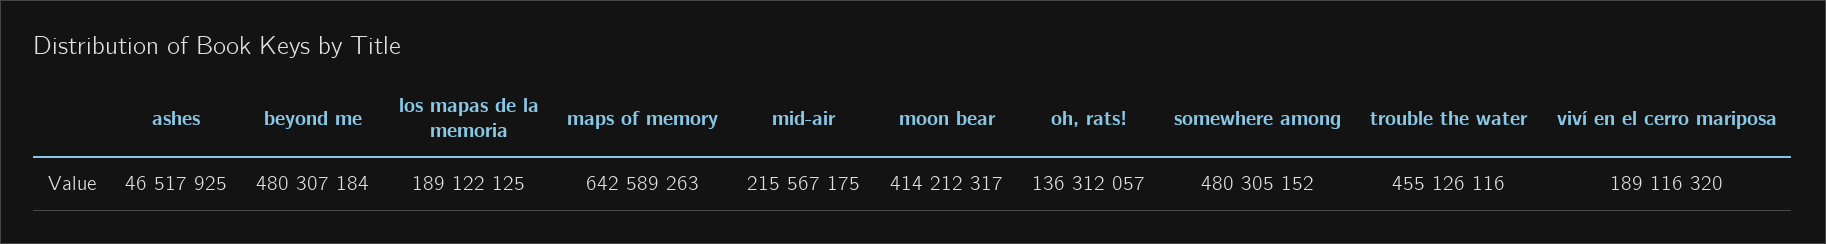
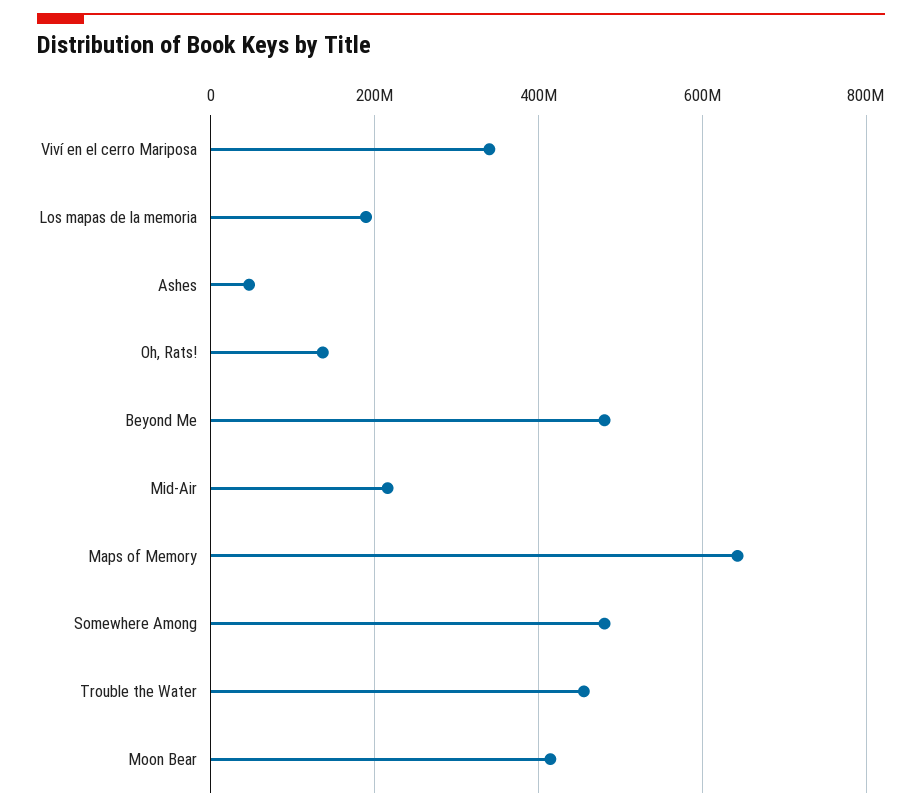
viví en el cerro mariposa: 189116320 -> 340000000

